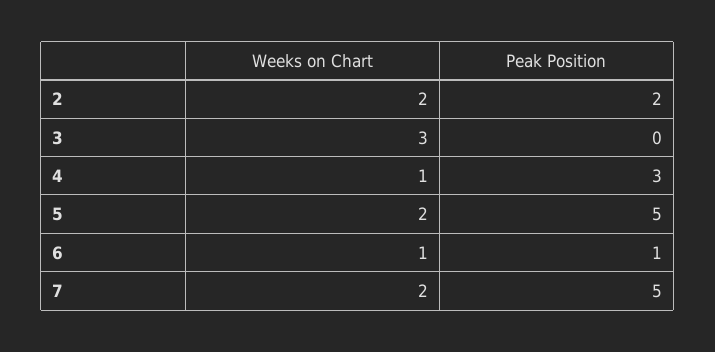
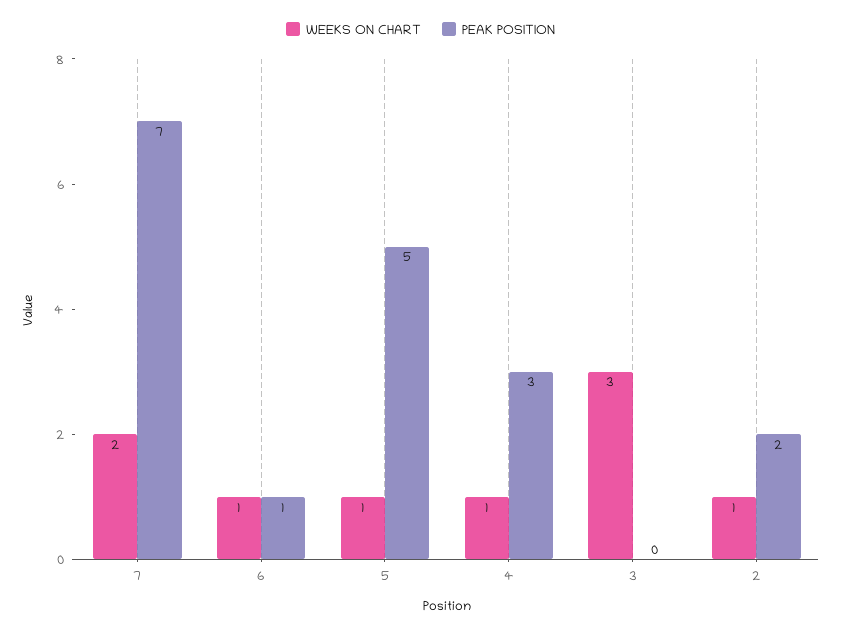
Weeks on Chart, 2: 2 -> 1
Weeks on Chart, 5: 2 -> 1
Peak Position, 7: 5 -> 7

